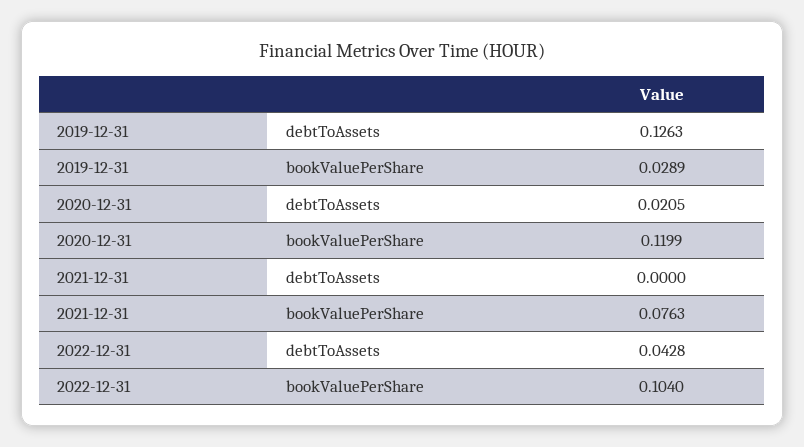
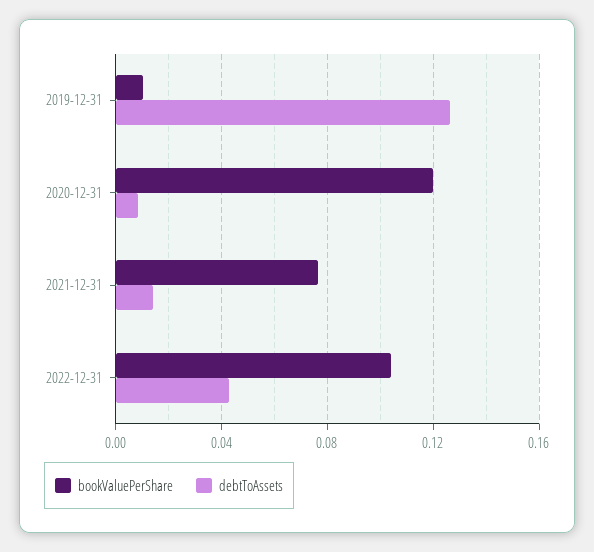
bookValuePerShare, 2019-12-31: 0.0289 -> 0.01
debtToAssets, 2020-12-31: 0.0205 -> 0.01
debtToAssets, 2021-12-31: 0 -> 0.015

